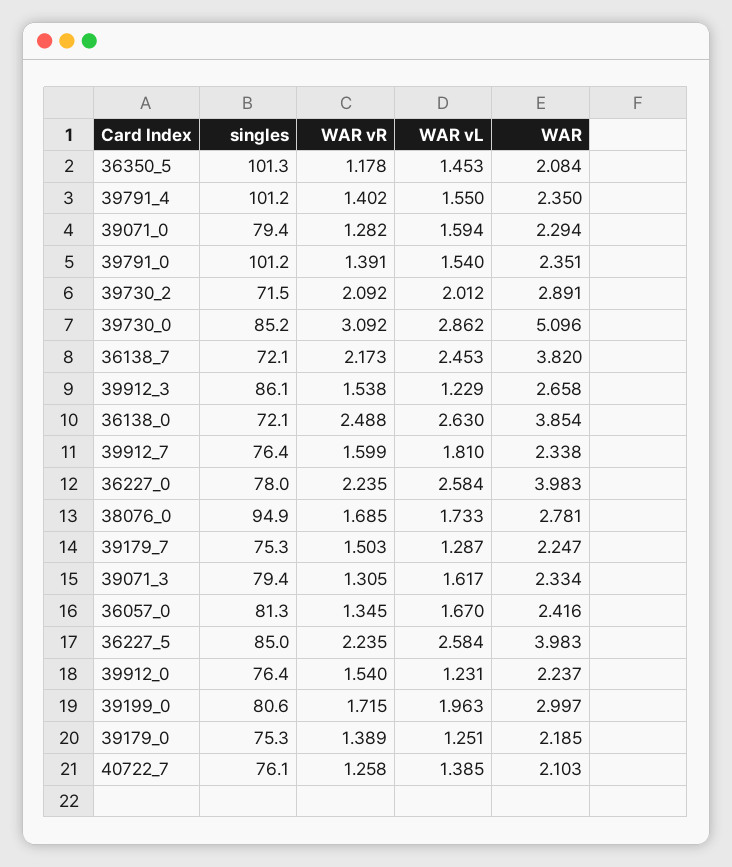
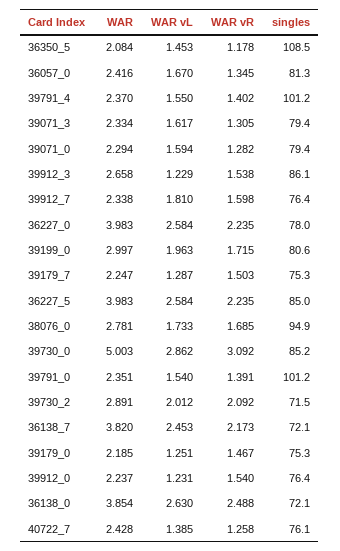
singles, 36350_5: 101.3 -> 108.5
WAR, 39791_4: 2.35 -> 2.37
WAR, 39730_0: 5.096 -> 5.003
WAR vR, 39912_7: 1.599 -> 1.598
WAR vR, 39179_0: 1.389 -> 1.467
WAR, 40722_7: 2.103 -> 2.428

